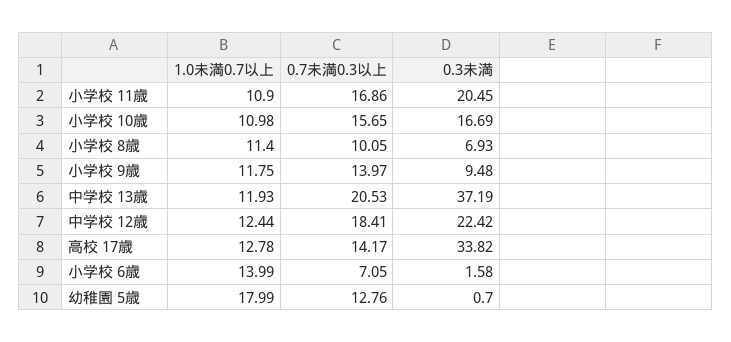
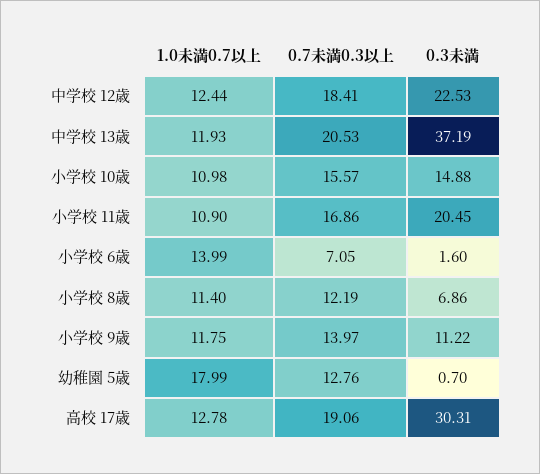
0.7未満0.3以上, 小学校 10歳: 15.65 -> 15.57
0.3未満, 小学校 10歳: 16.69 -> 14.88
0.7未満0.3以上, 小学校 8歳: 10.05 -> 12.19
0.3未満, 小学校 8歳: 6.93 -> 6.86
0.3未満, 小学校 9歳: 9.48 -> 11.22
0.3未満, 中学校 12歳: 22.42 -> 22.53
0.7未満0.3以上, 高校 17歳: 14.17 -> 19.06
0.3未満, 高校 17歳: 33.82 -> 30.31
0.3未満, 小学校 6歳: 1.58 -> 1.6

